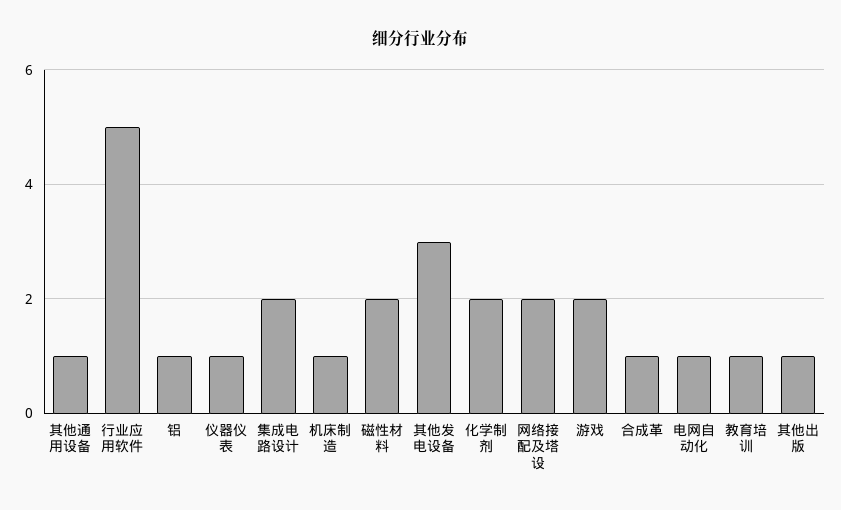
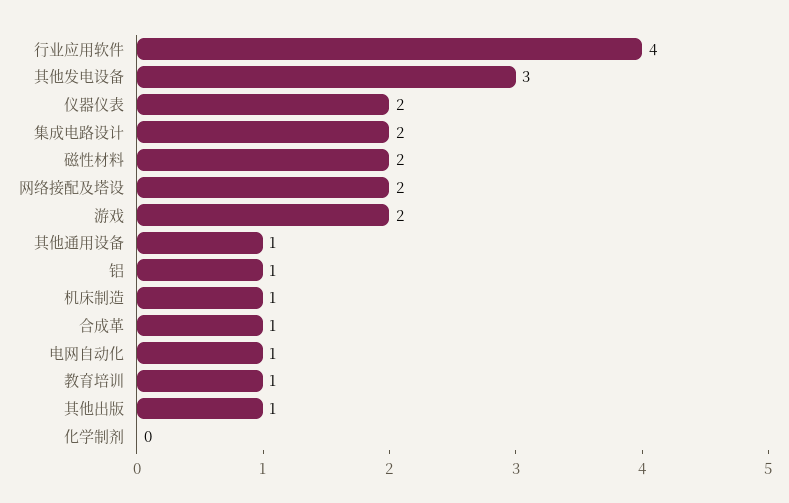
行业应用软件: 5 -> 4
仪器仪表: 1 -> 2
化学制剂: 2 -> 0

